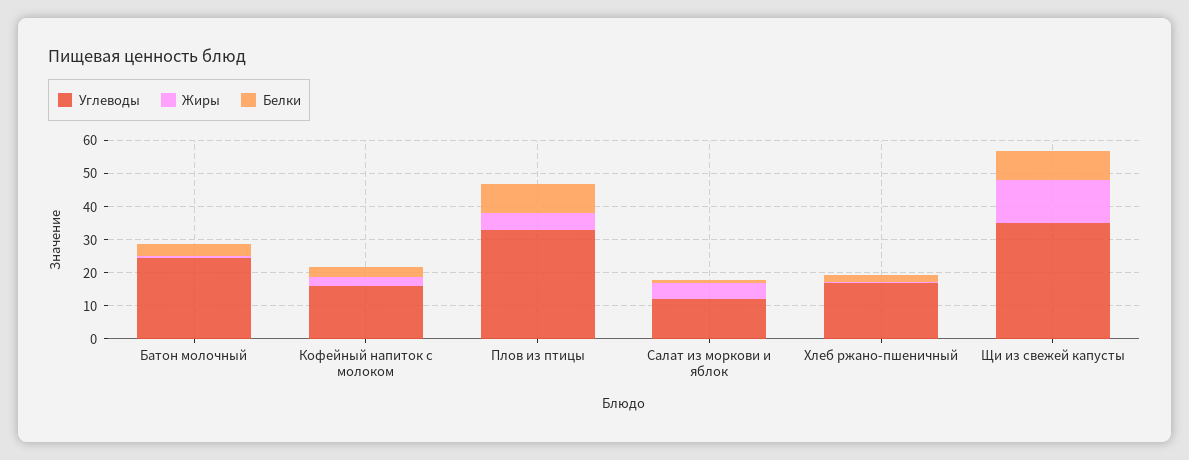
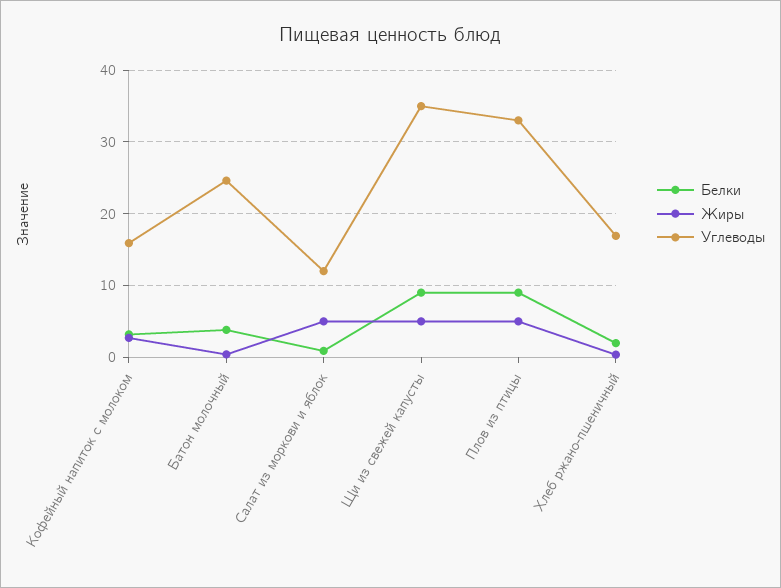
Жиры, Щи из свежей капусты: 12.5 -> 5

